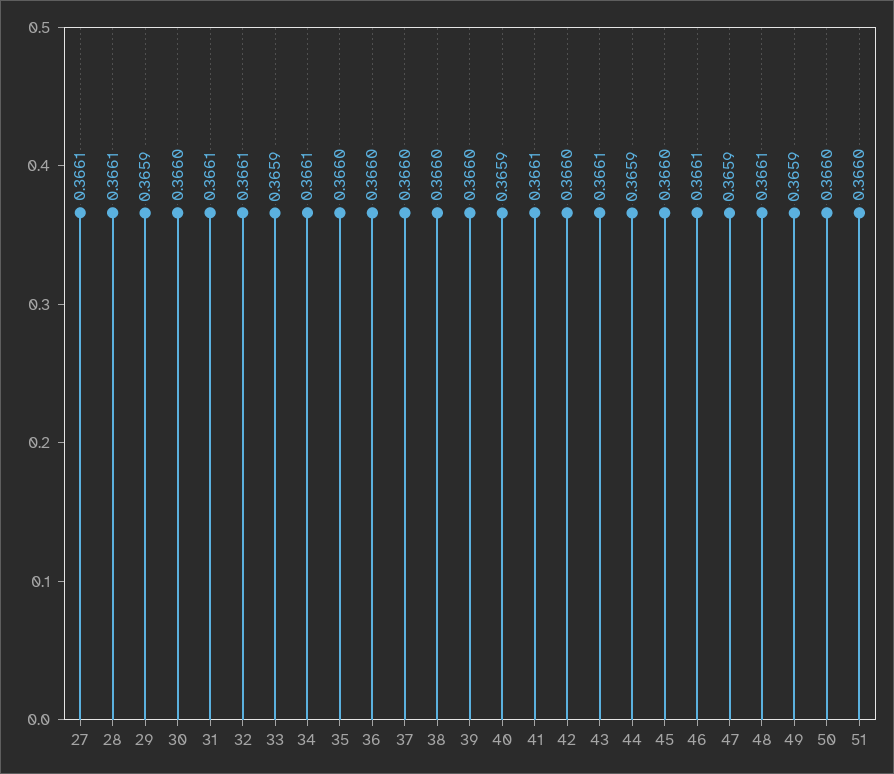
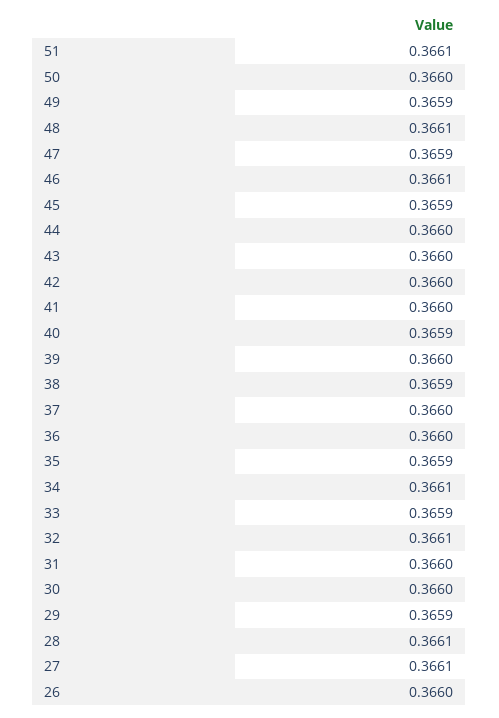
31: 0.3661 -> 0.366
35: 0.366 -> 0.3659
38: 0.366 -> 0.3659
41: 0.3661 -> 0.366
43: 0.3661 -> 0.366
44: 0.3659 -> 0.366
45: 0.366 -> 0.3659
51: 0.366 -> 0.3661
26: none -> 0.366

